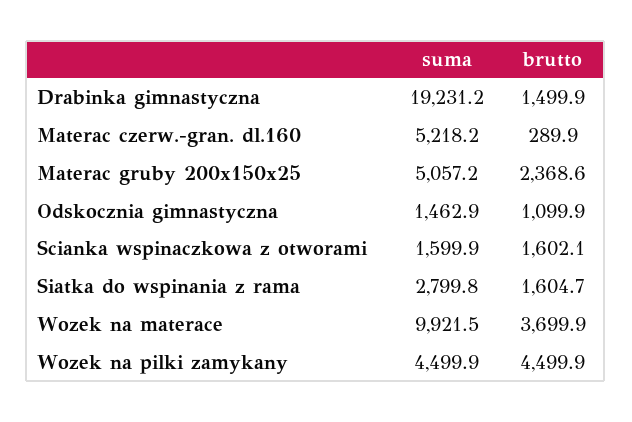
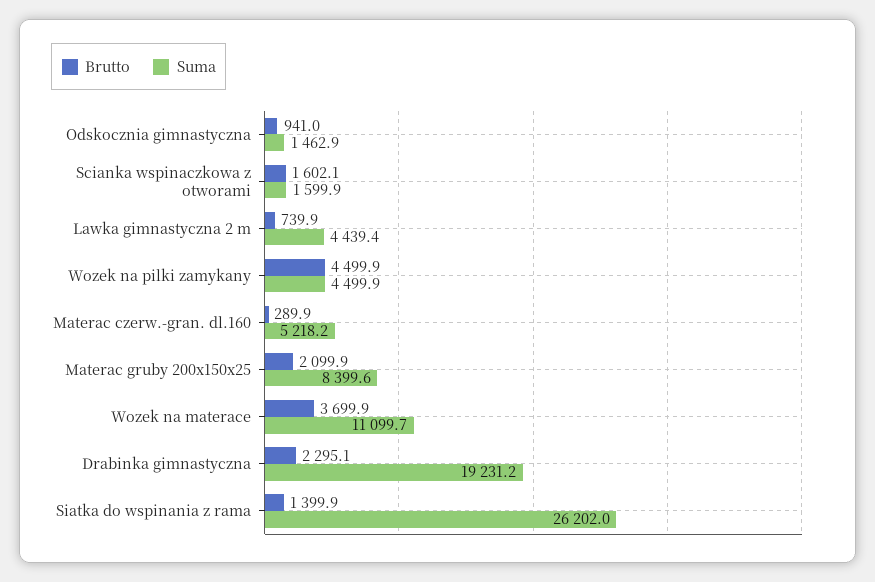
brutto, Drabinka gimnastyczna: 1499.9 -> 2295.1
suma, Materac gruby 200x150x25: 5057.2 -> 8399.6
brutto, Materac gruby 200x150x25: 2368.6 -> 2099.9
brutto, Odskocznia gimnastyczna: 1099.9 -> 941
suma, Siatka do wspinania z rama: 2799.8 -> 26202
brutto, Siatka do wspinania z rama: 1604.7 -> 1399.9
suma, Wozek na materace: 9921.5 -> 11099.7
brutto, Lawka gimnastyczna 2 m: none -> 739.9
suma, Lawka gimnastyczna 2 m: none -> 4439.4

